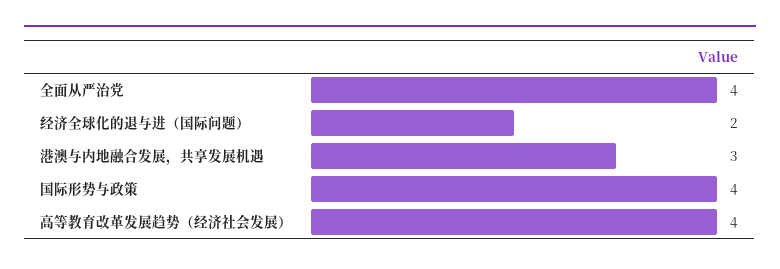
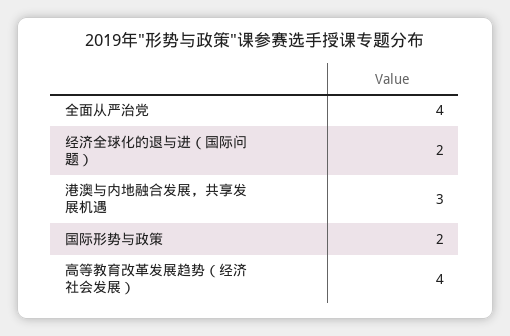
国际形势与政策: 4 -> 2

